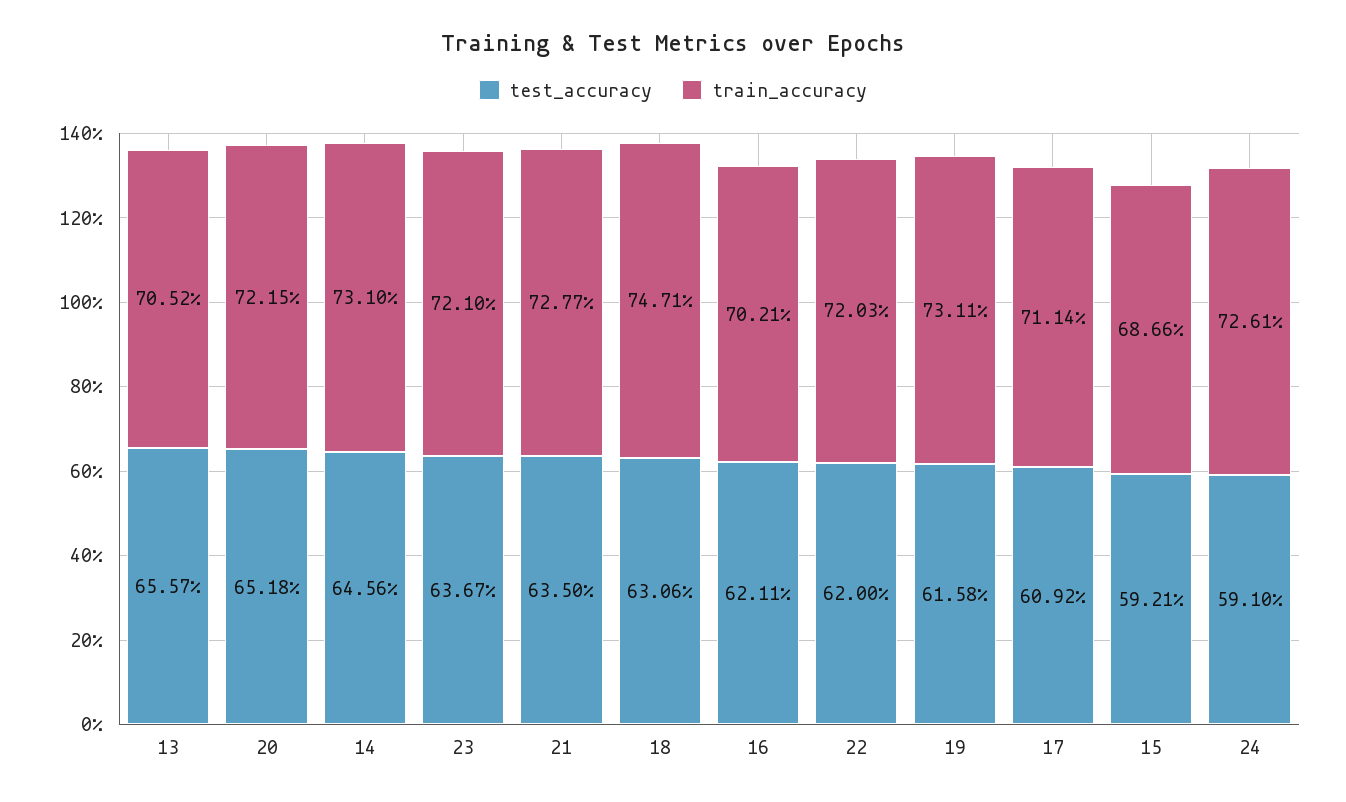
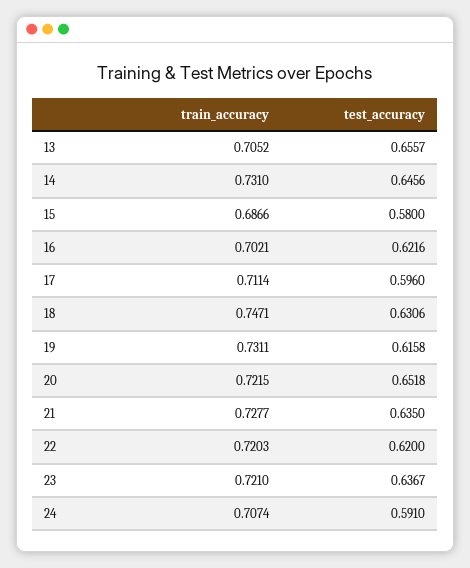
test_accuracy, 16: 0.6211 -> 0.6216
test_accuracy, 17: 0.6092 -> 0.596
test_accuracy, 15: 0.5921 -> 0.58
train_accuracy, 24: 0.7261 -> 0.7074

